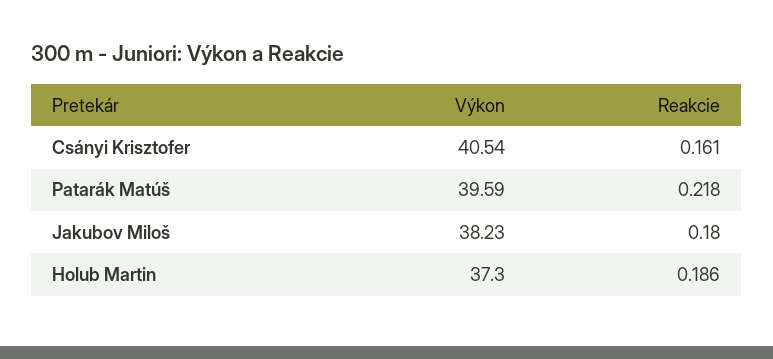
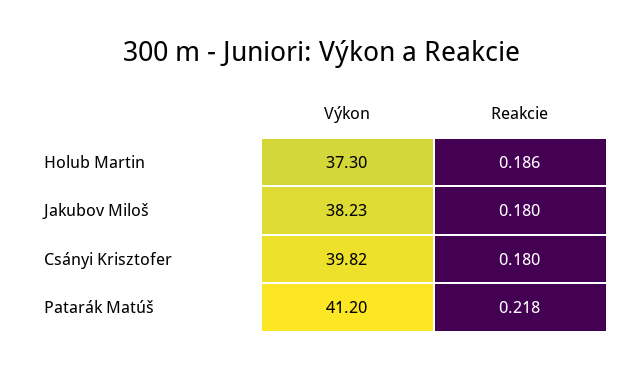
Výkon, Csányi Krisztofer: 40.54 -> 39.82
Reakcie, Csányi Krisztofer: 0.161 -> 0.18
Výkon, Patarák Matúš: 39.59 -> 41.2

